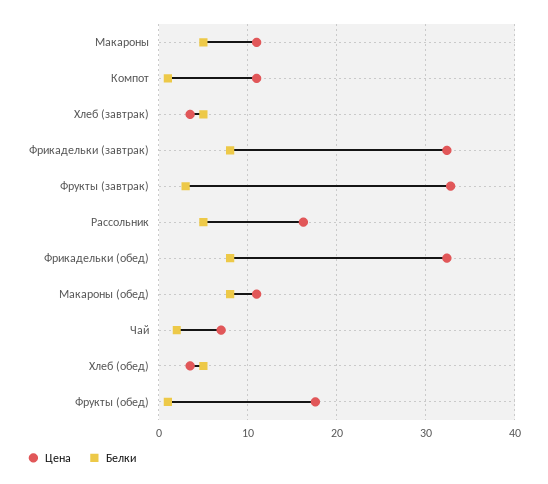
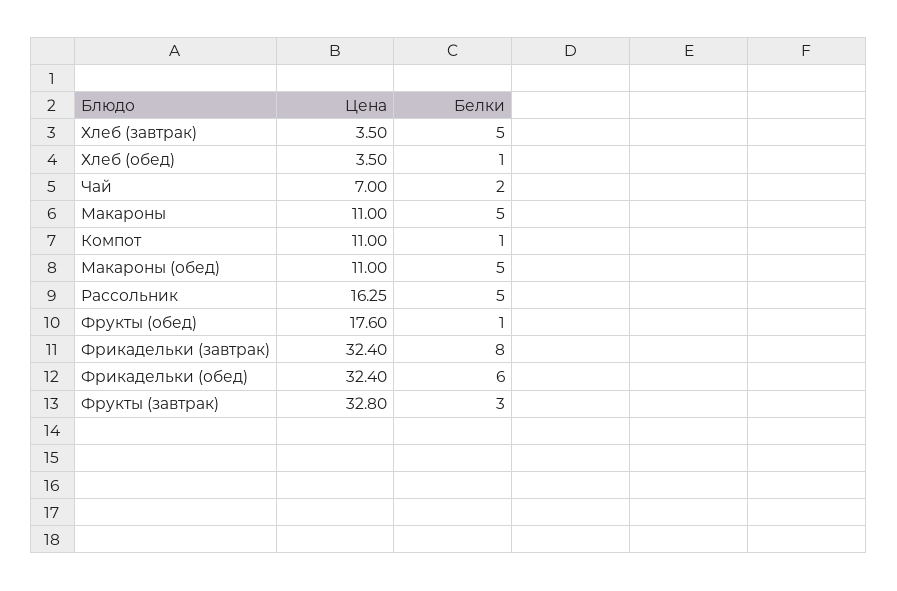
Белки, Фрикадельки (обед): 8 -> 6
Белки, Макароны (обед): 8 -> 5
Белки, Хлеб (обед): 5 -> 1

